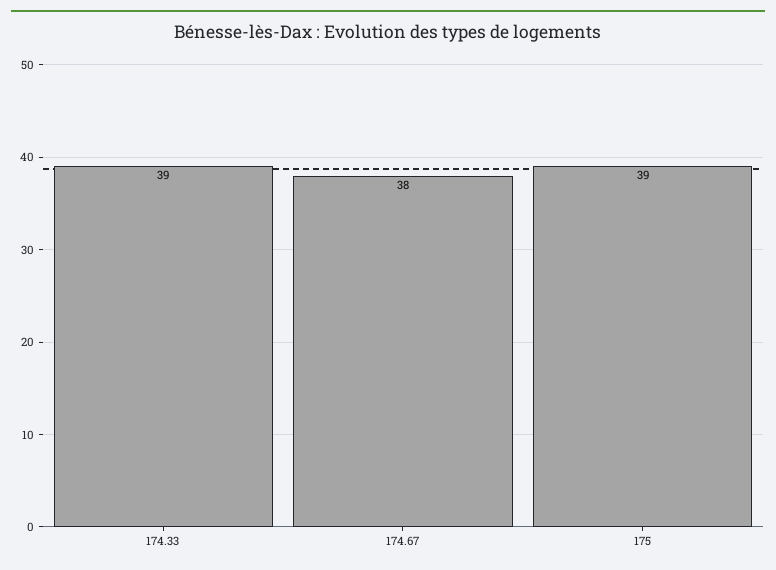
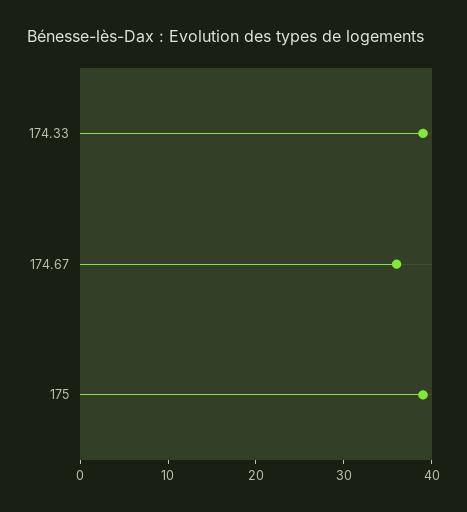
174.67: 38 -> 36

